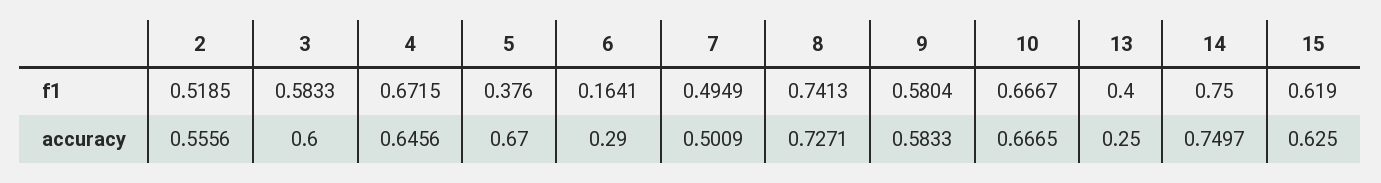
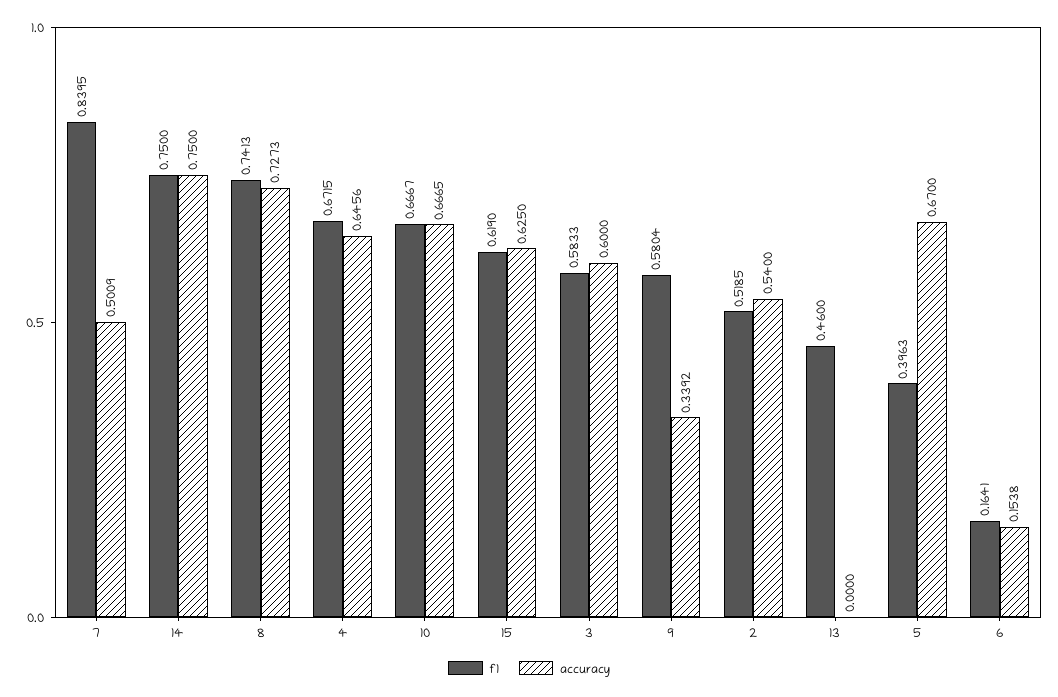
f1, 5: 0.376 -> 0.3963
f1, 7: 0.4949 -> 0.8395
f1, 13: 0.4 -> 0.46
accuracy, 2: 0.5556 -> 0.54
accuracy, 6: 0.29 -> 0.1538
accuracy, 8: 0.7271 -> 0.7273
accuracy, 9: 0.5833 -> 0.3392
accuracy, 13: 0.25 -> 0
accuracy, 14: 0.7497 -> 0.75

